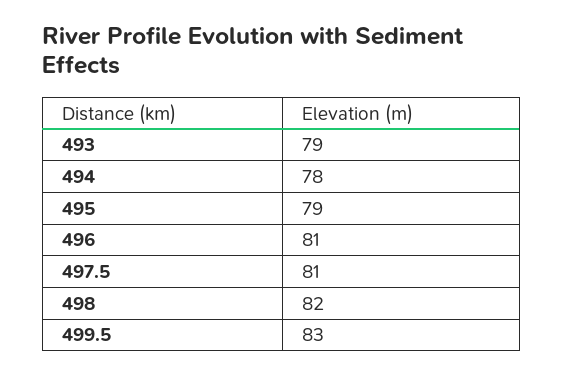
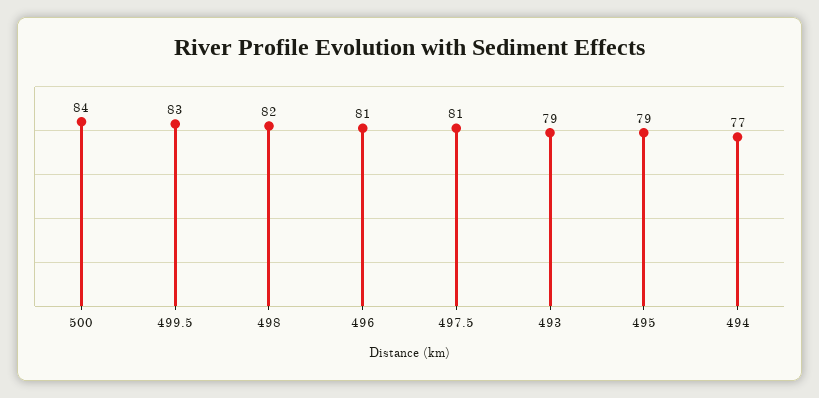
494: 78 -> 77
500: none -> 84

